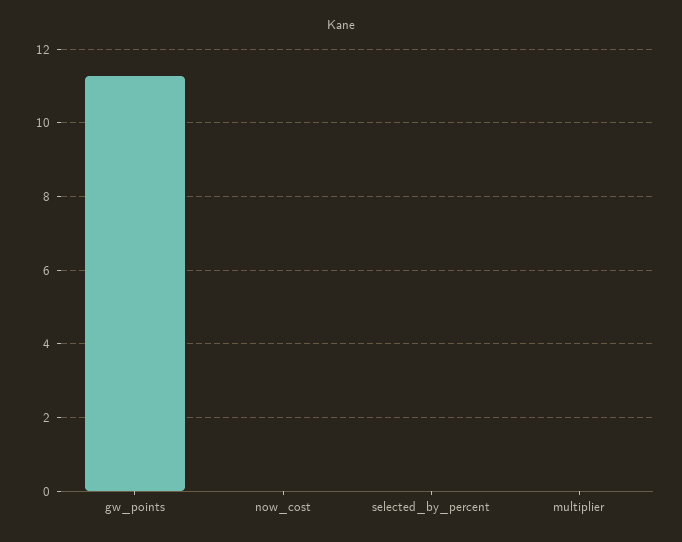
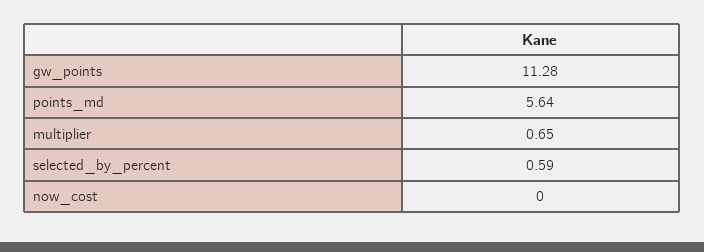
selected_by_percent: 0 -> 0.59
multiplier: 0 -> 0.65
points_md: none -> 5.64

